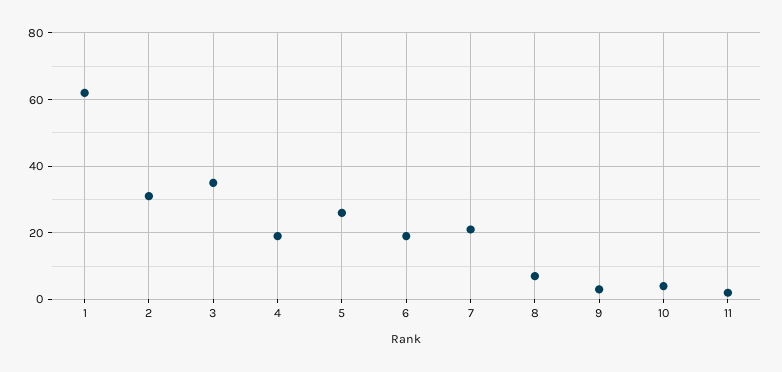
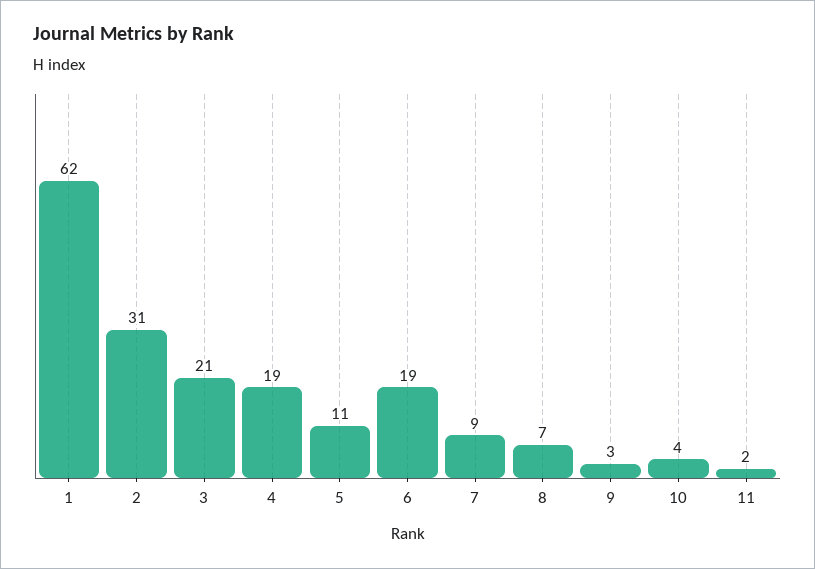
3: 35 -> 21
5: 25 -> 11
7: 20 -> 9

